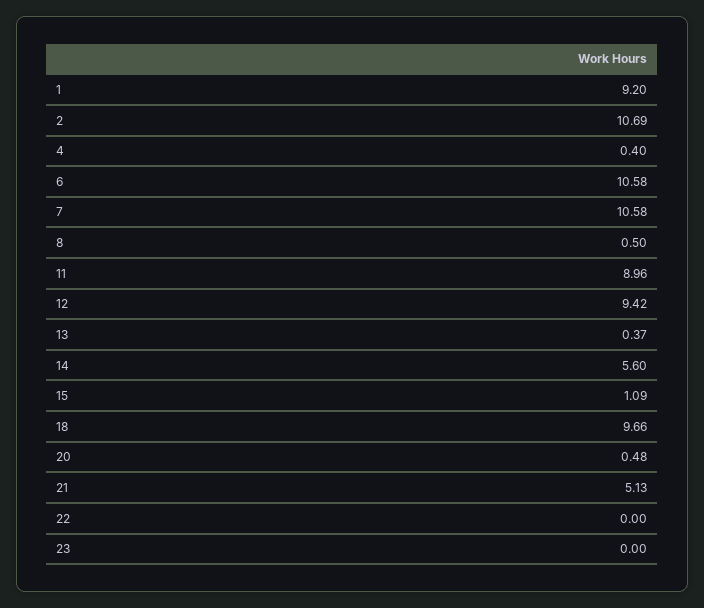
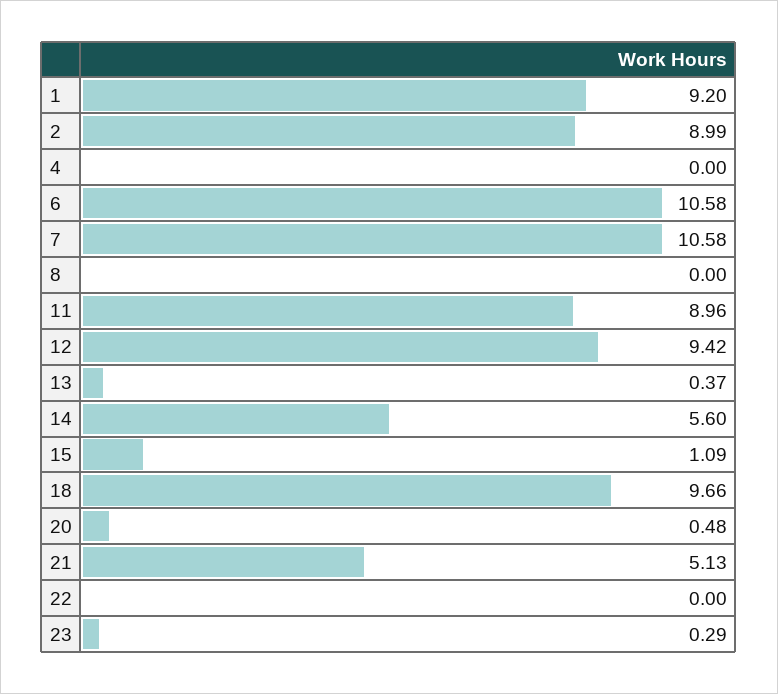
2: 10.69 -> 8.99
4: 0.4 -> 0
8: 0.5 -> 0
23: 0 -> 0.29

